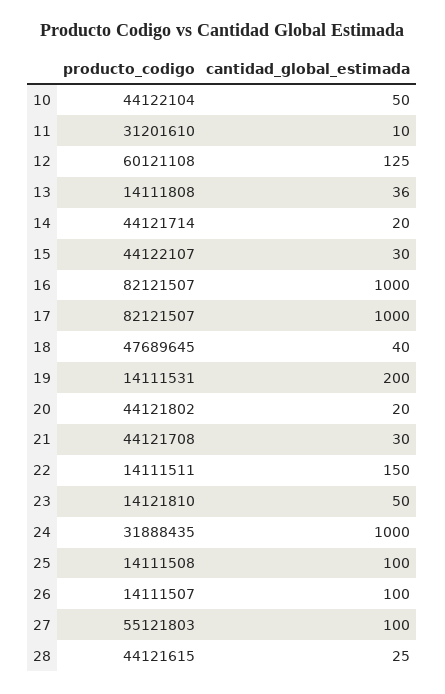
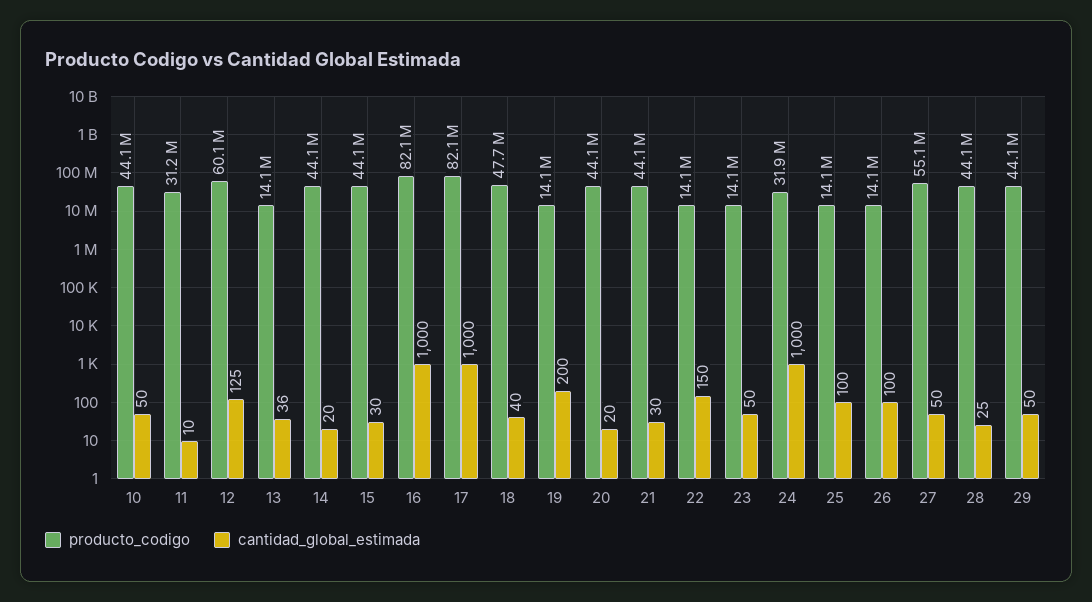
cantidad_global_estimada, 27: 100 -> 50
producto_codigo, 29: none -> 44100000
cantidad_global_estimada, 29: none -> 50

